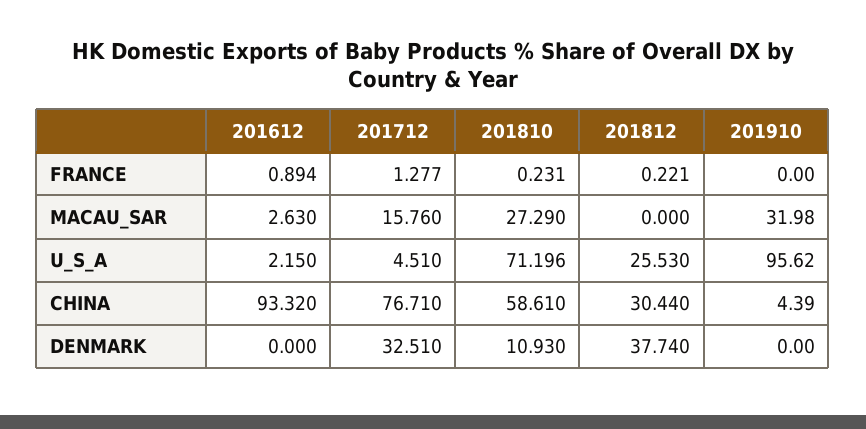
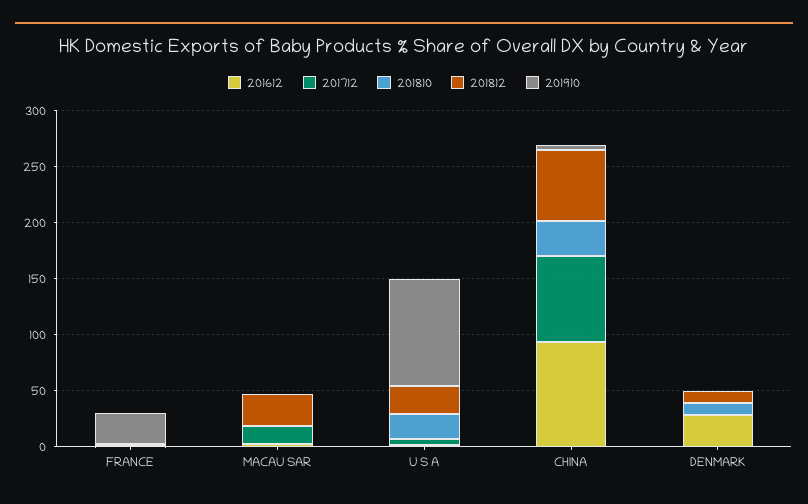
201910, FRANCE: 0 -> 30
201810, MACAU_SAR: 27.29 -> 0
201812, MACAU_SAR: 0 -> 30
201910, MACAU_SAR: 31.98 -> 0
201810, U_S_A: 71.196 -> 20
201810, CHINA: 58.61 -> 30
201812, CHINA: 30.44 -> 60
201612, DENMARK: 0 -> 30
201712, DENMARK: 32.51 -> 0
201812, DENMARK: 37.74 -> 10

